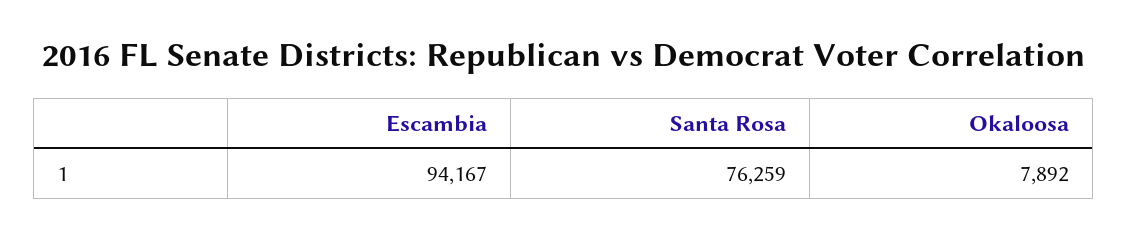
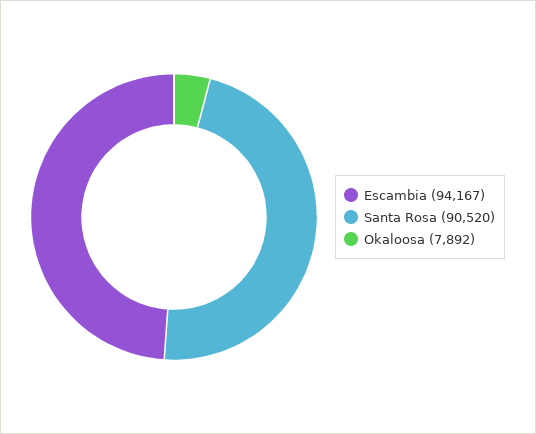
Santa Rosa: 76259 -> 90520

